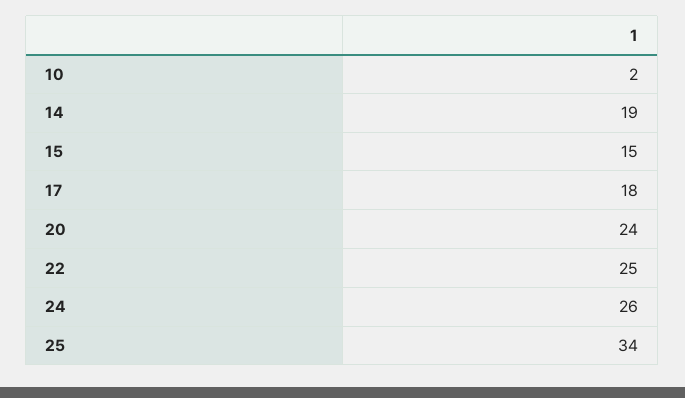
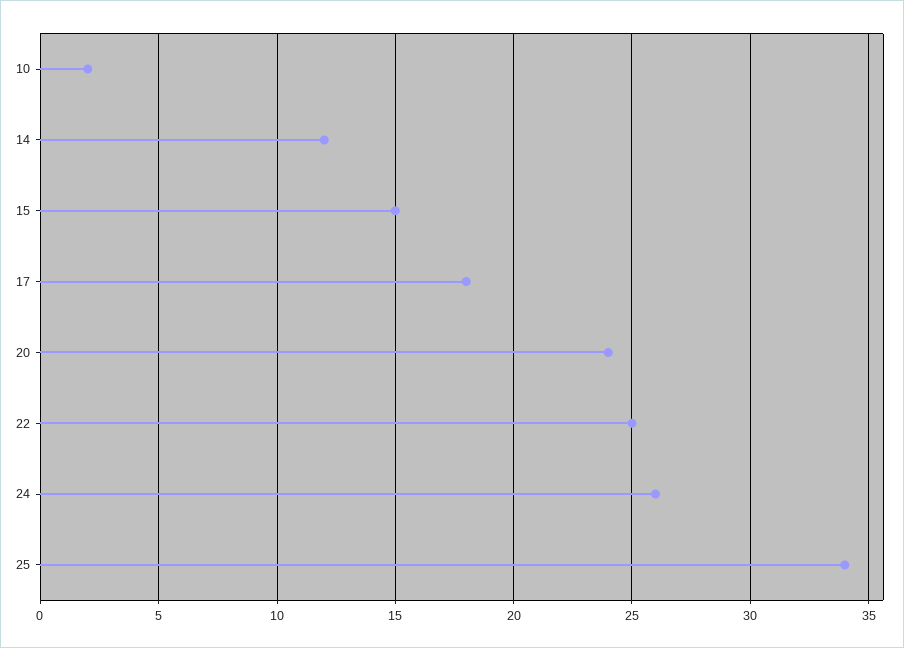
14: 19 -> 12

